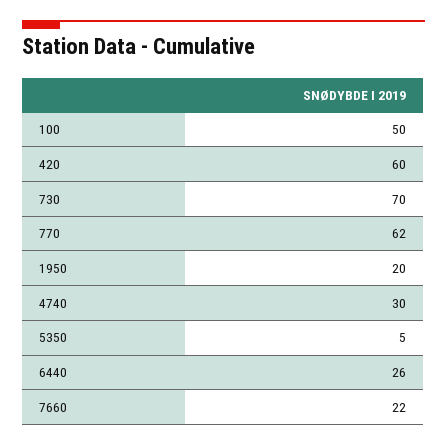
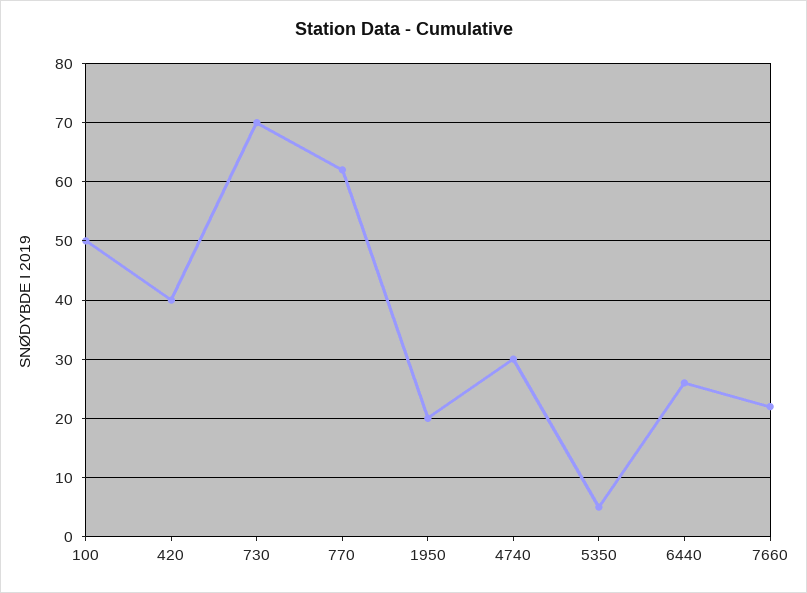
420: 60 -> 40

